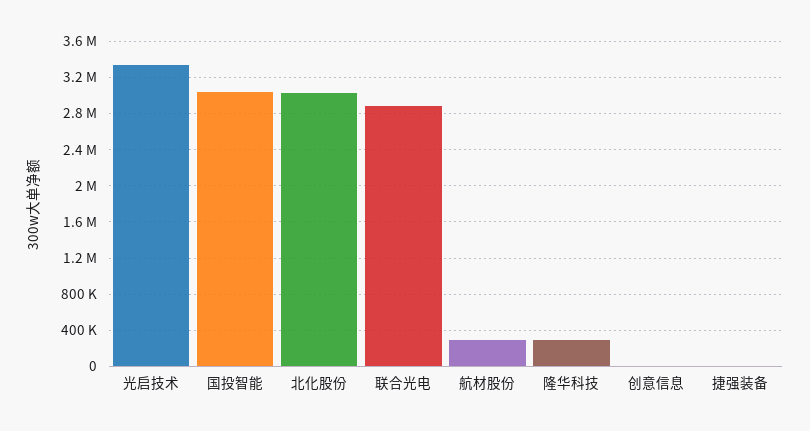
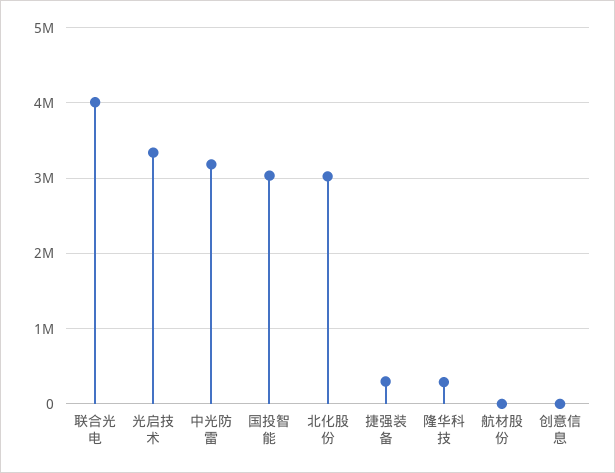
联合光电: 2900000 -> 4000000
航材股份: 300000 -> 0
捷强装备: 0 -> 300000
中光防雷: none -> 3200000

